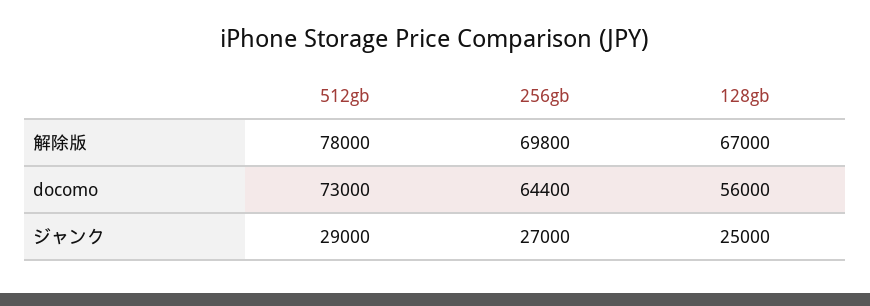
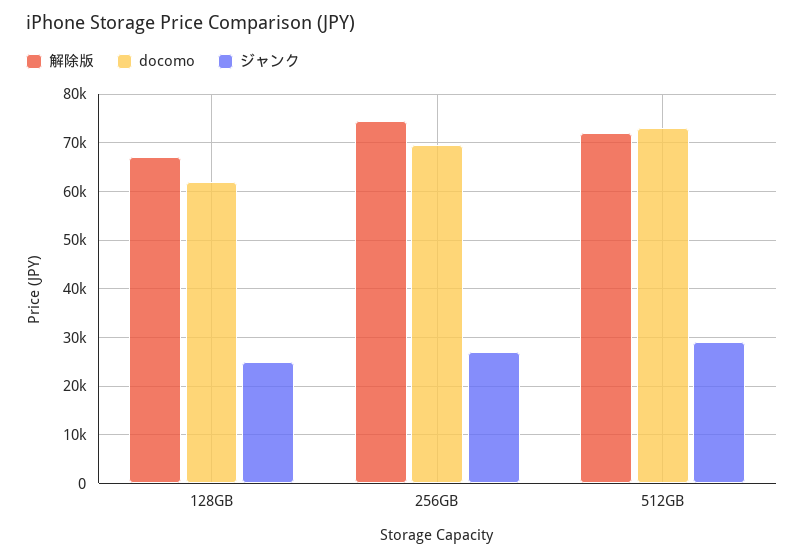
解除版, 512gb: 78000 -> 72000
解除版, 256gb: 69800 -> 74000
docomo, 256gb: 64400 -> 70000
docomo, 128gb: 56000 -> 62000

